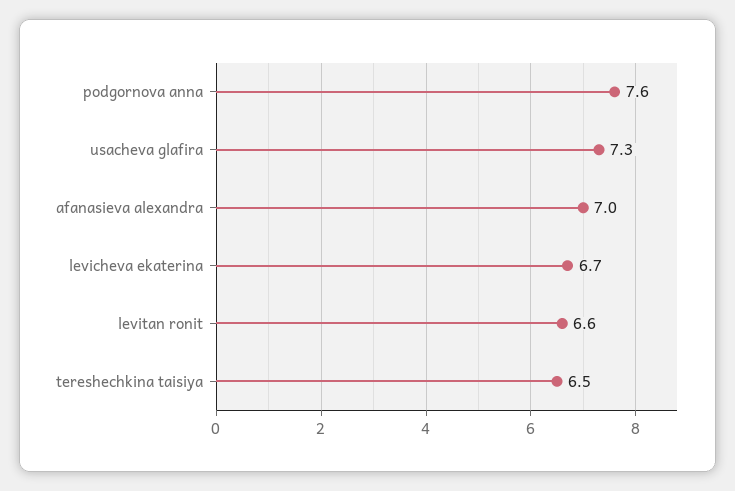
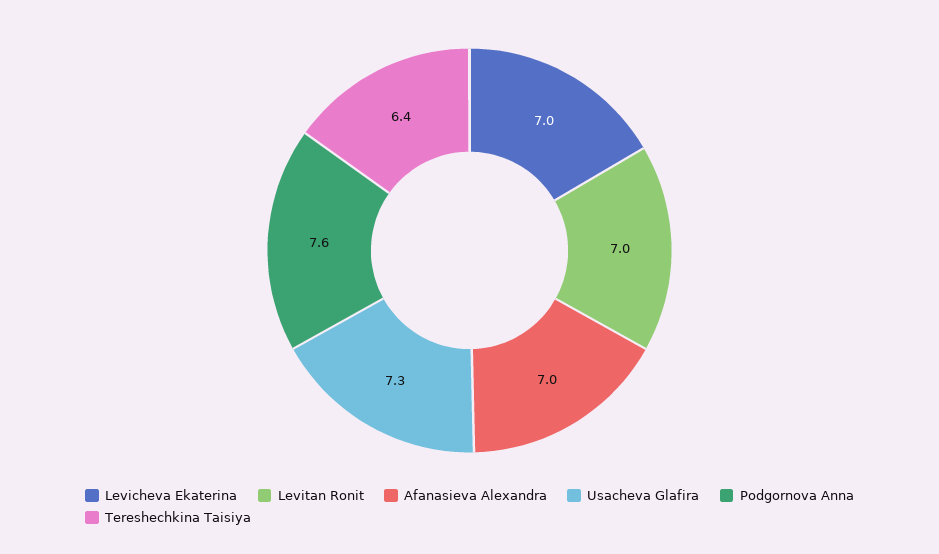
levicheva ekaterina: 6.7 -> 7
levitan ronit: 6.6 -> 7
tereshechkina taisiya: 6.5 -> 6.4

